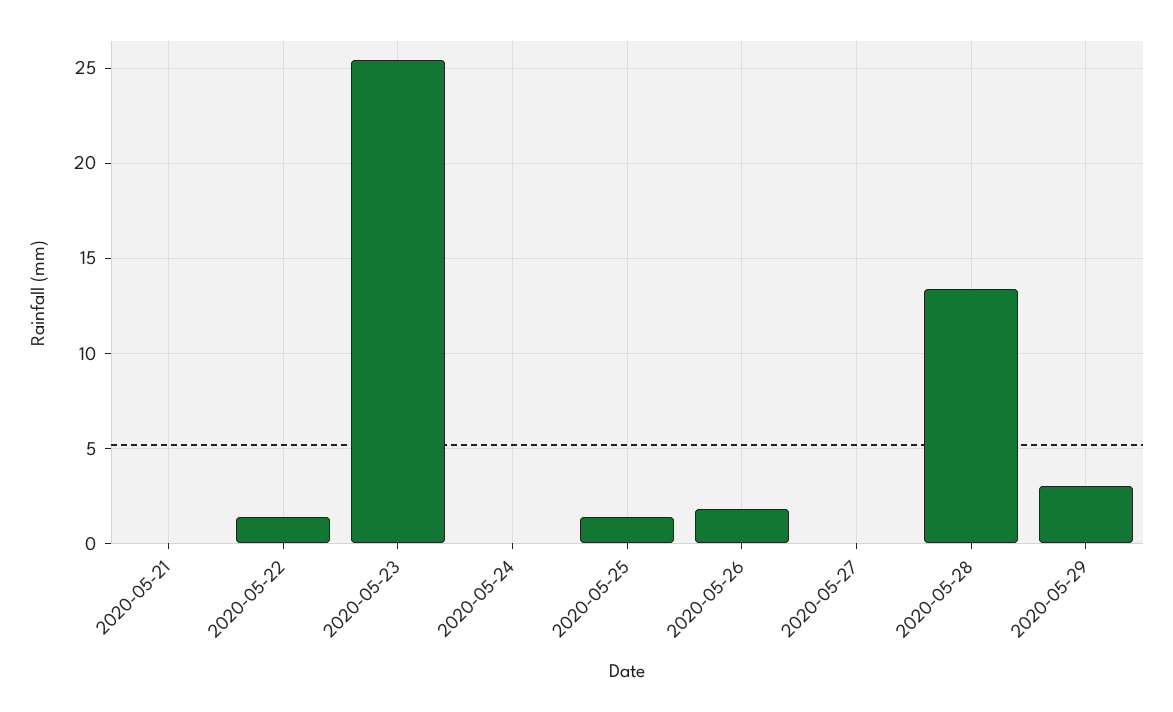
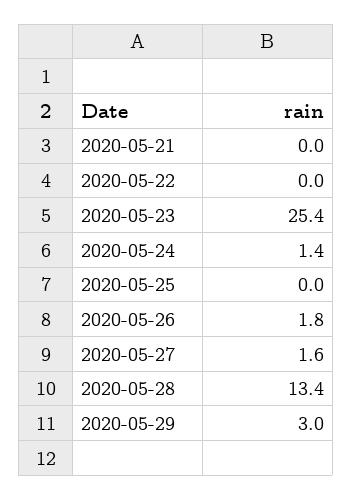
2020-05-22: 1.5 -> 0
2020-05-24: 0 -> 1.4
2020-05-25: 1.5 -> 0
2020-05-27: 0 -> 1.6

